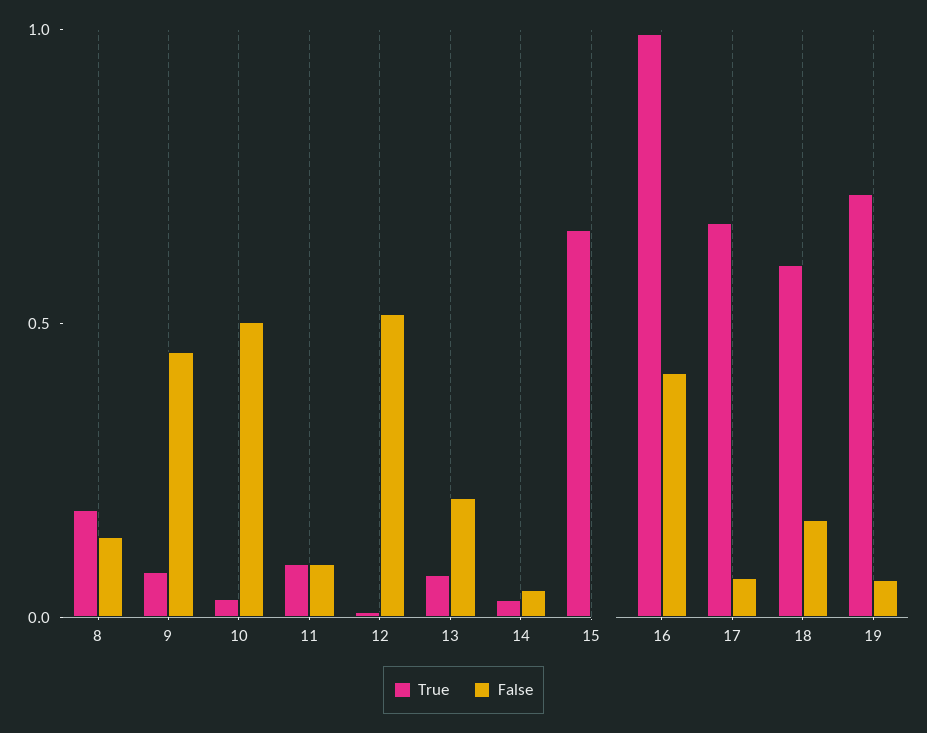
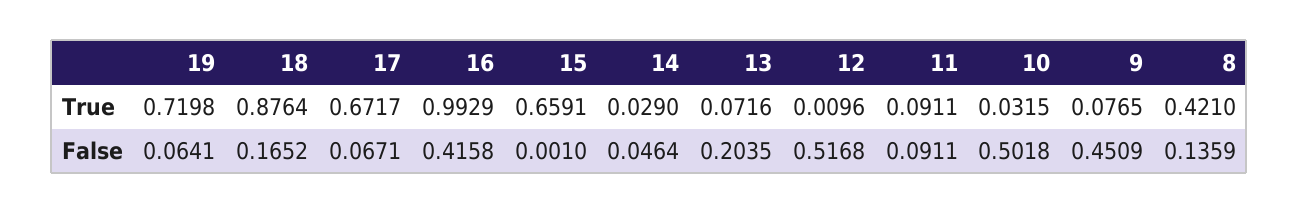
True, 8: 0.2 -> 0.421
True, 18: 0.6 -> 0.8764

